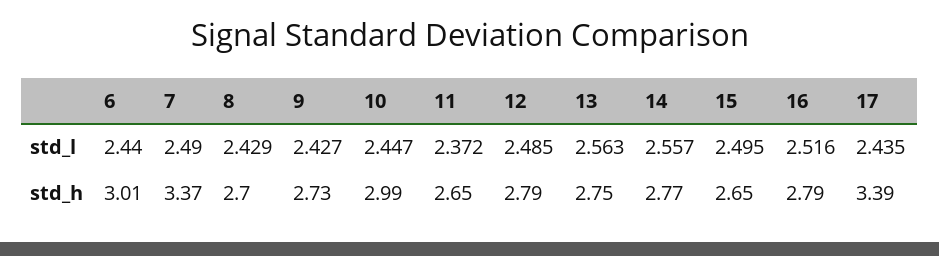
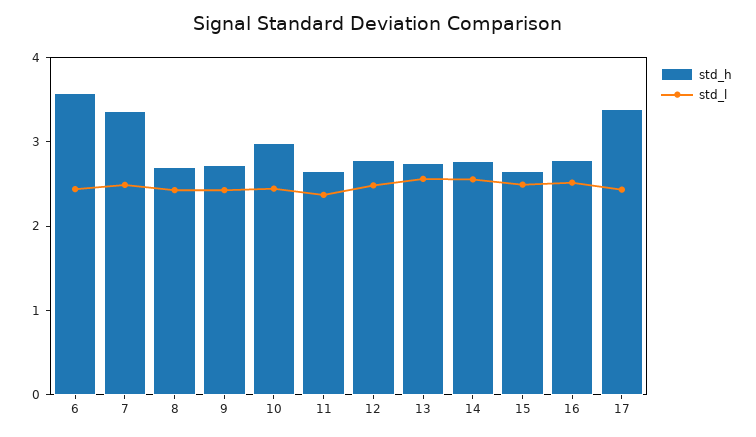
std_h, 6: 3.01 -> 3.6

